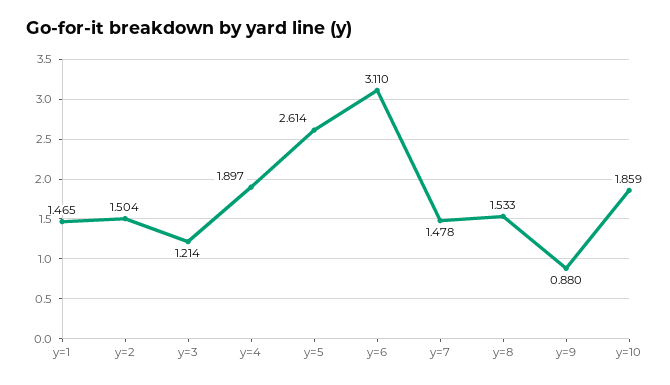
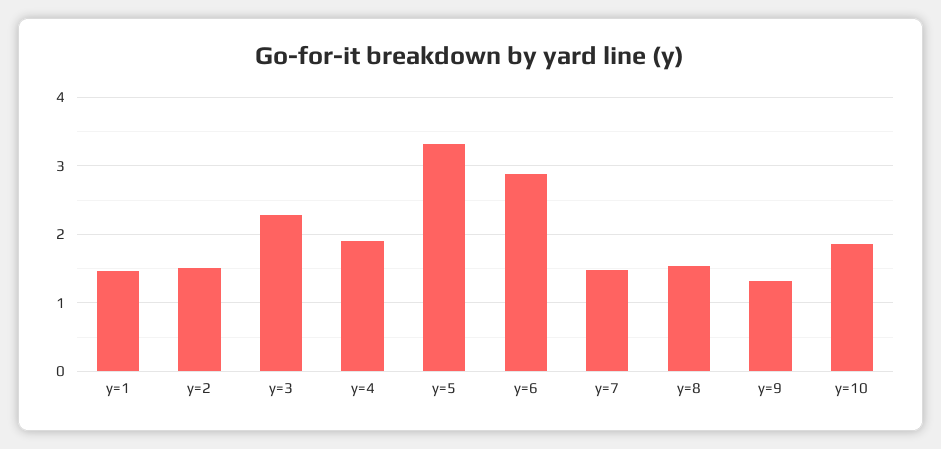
y=3: 1.214 -> 2.3
y=5: 2.614 -> 3.3
y=6: 3.11 -> 2.9
y=9: 0.88 -> 1.3

